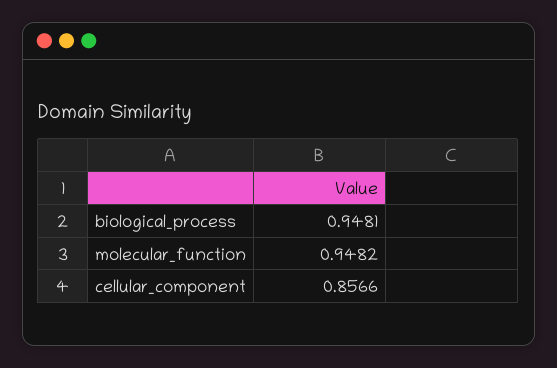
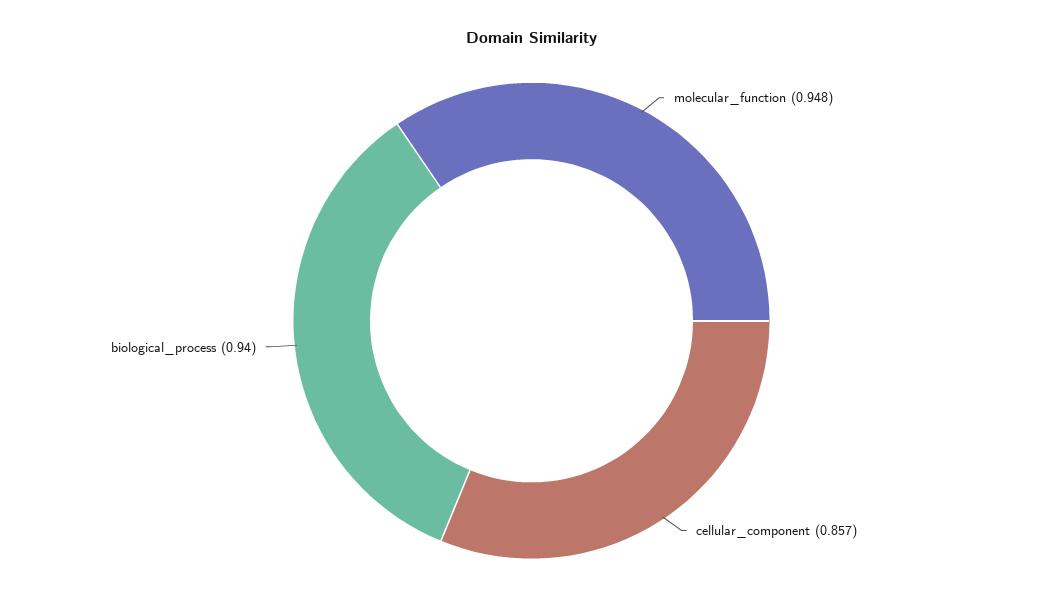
biological_process: 0.9481 -> 0.94

